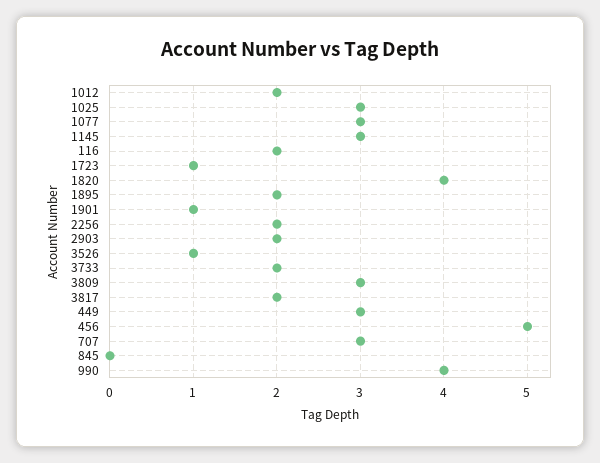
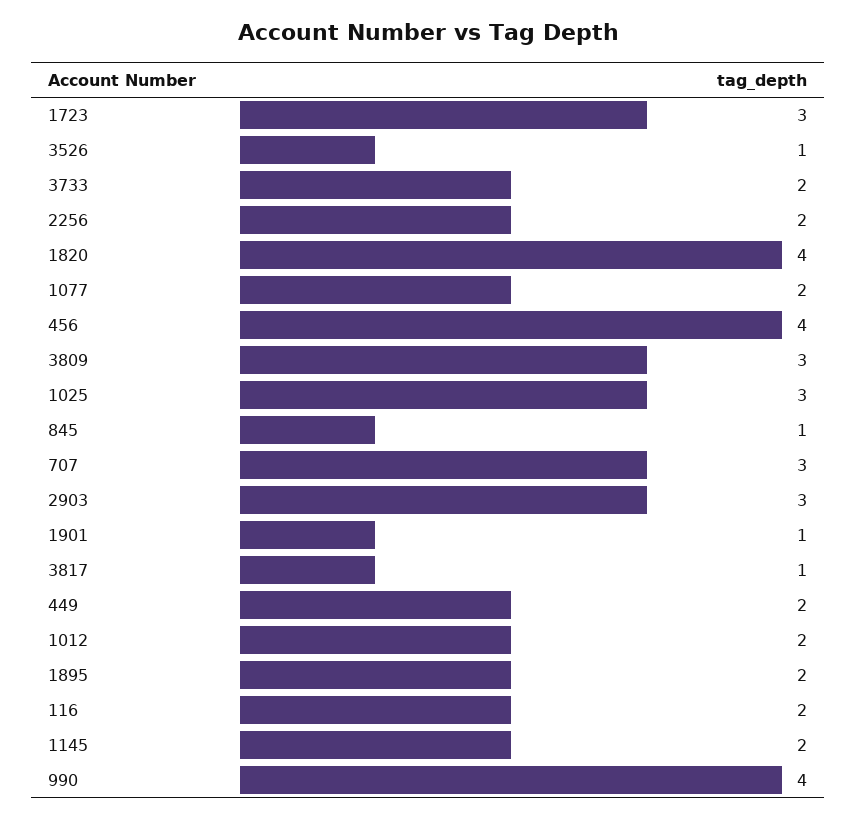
1077: 3 -> 2
1145: 3 -> 2
1723: 1 -> 3
2903: 2 -> 3
3817: 2 -> 1
449: 3 -> 2
456: 5 -> 4
845: 0 -> 1

